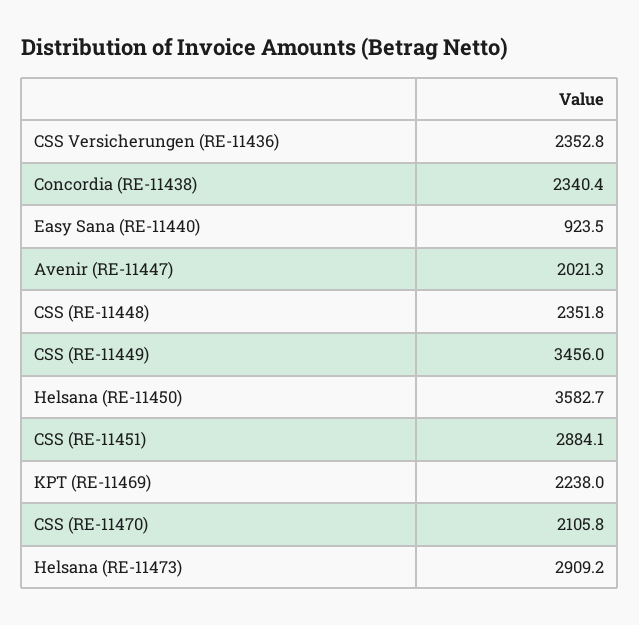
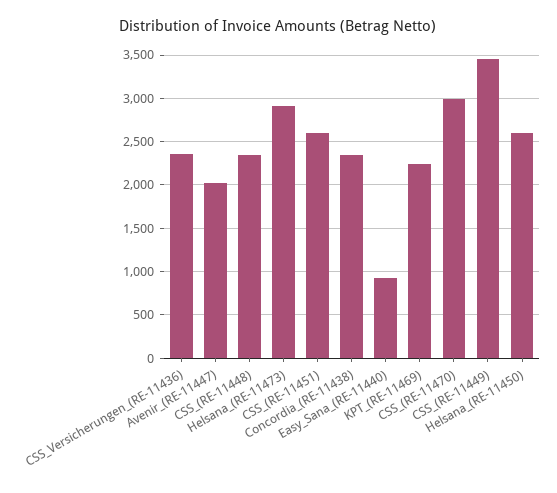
Helsana (RE-11450): 3582.7 -> 2600
CSS (RE-11451): 2884.1 -> 2600
CSS (RE-11470): 2105.8 -> 3000

